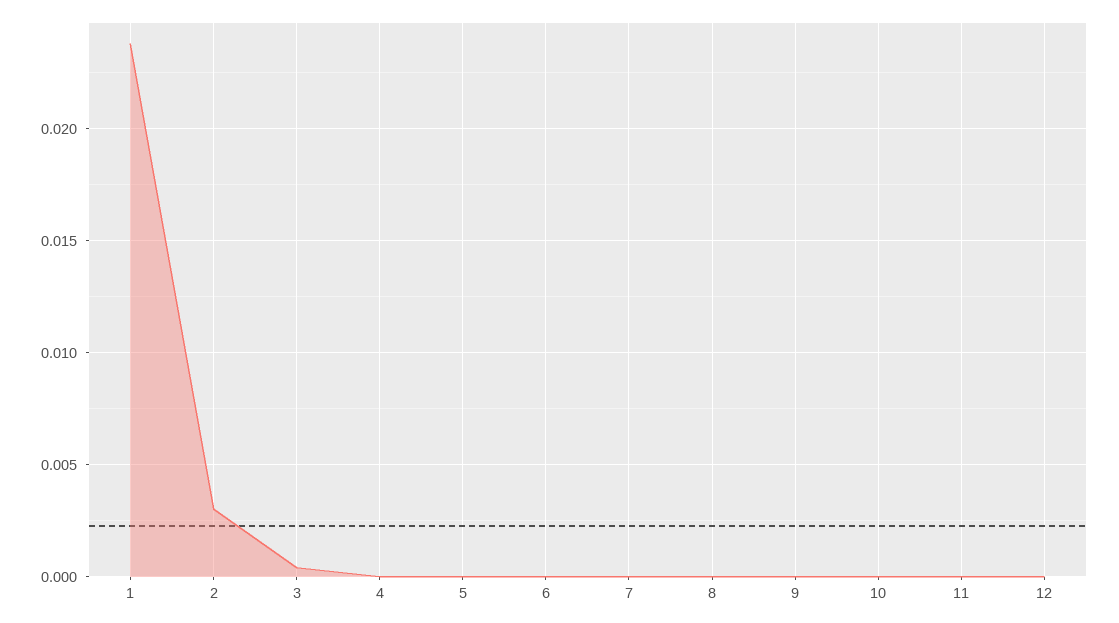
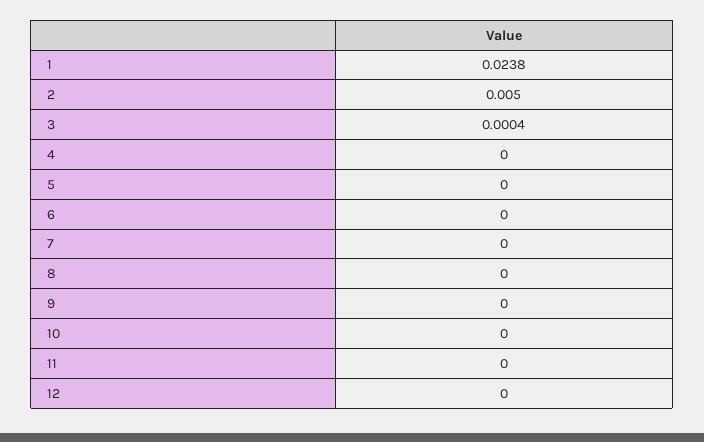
2: 0.003 -> 0.005

